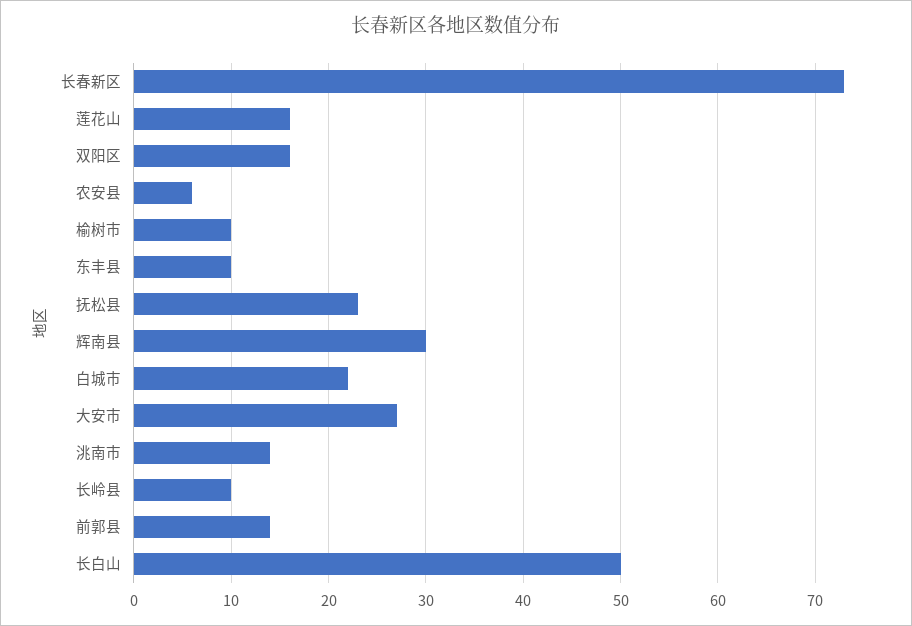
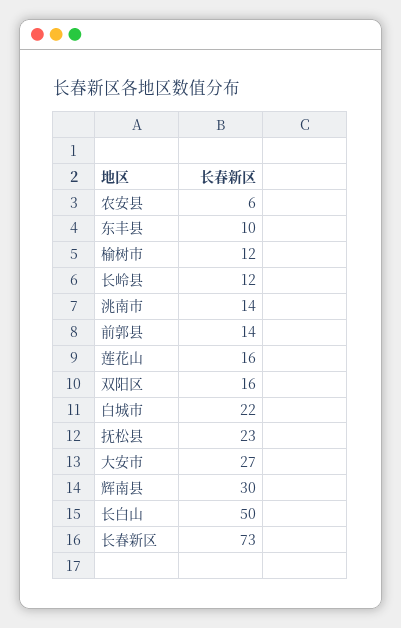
榆树市: 10 -> 12
长岭县: 10 -> 12

